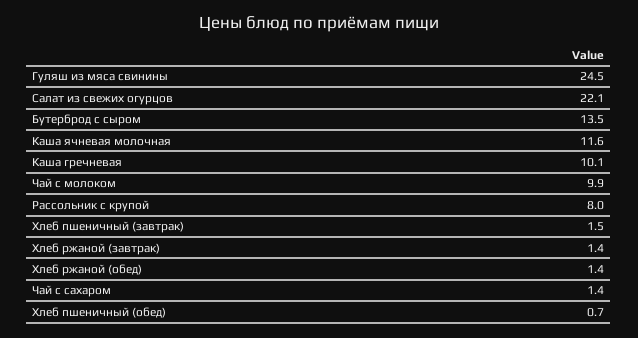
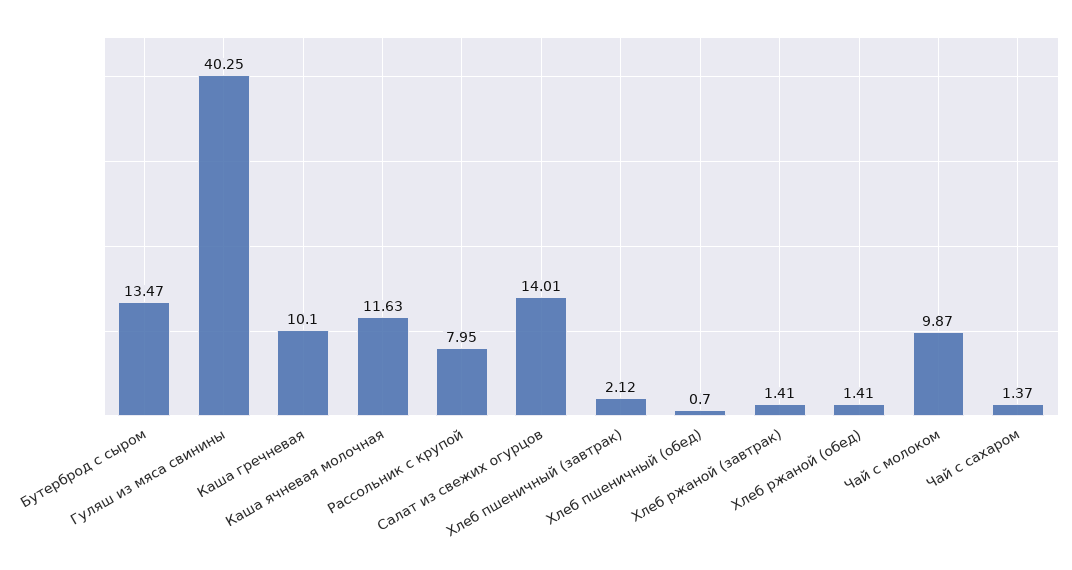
Гуляш из мяса свинины: 24.5 -> 40.25
Салат из свежих огурцов: 22.1 -> 14.01
Хлеб пшеничный (завтрак): 1.5 -> 2.12

